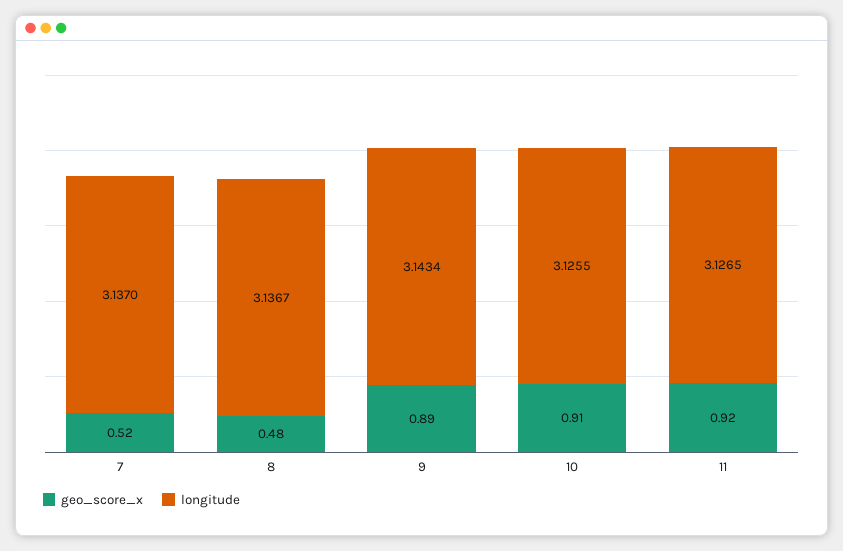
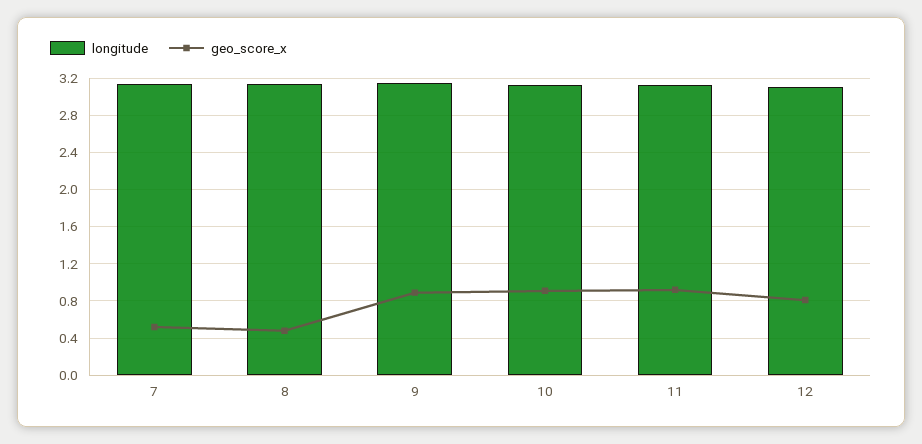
longitude, 12: none -> 3.1
geo_score_x, 12: none -> 0.8

